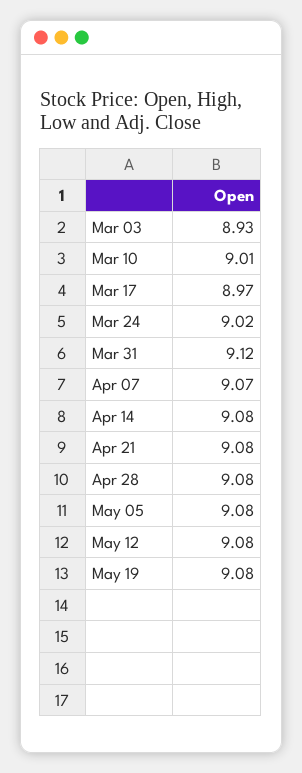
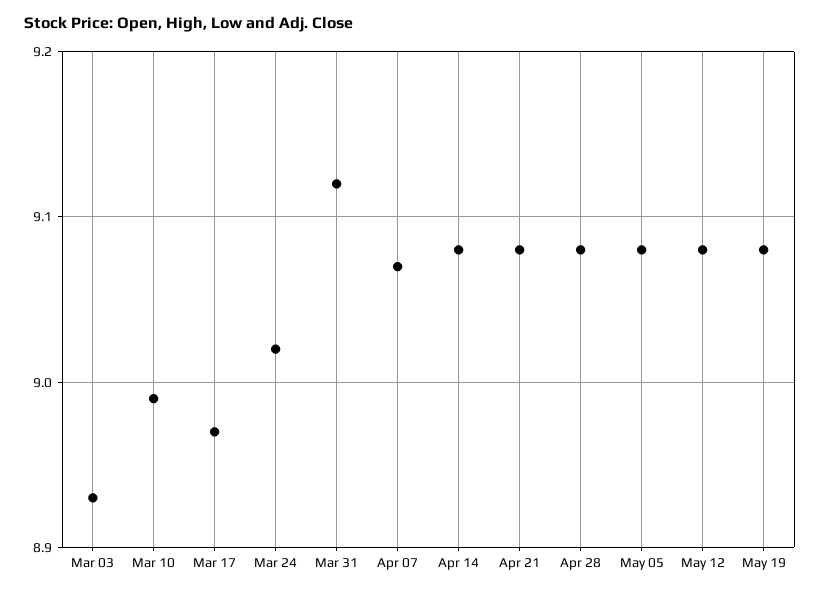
Mar 10: 9.01 -> 8.99

